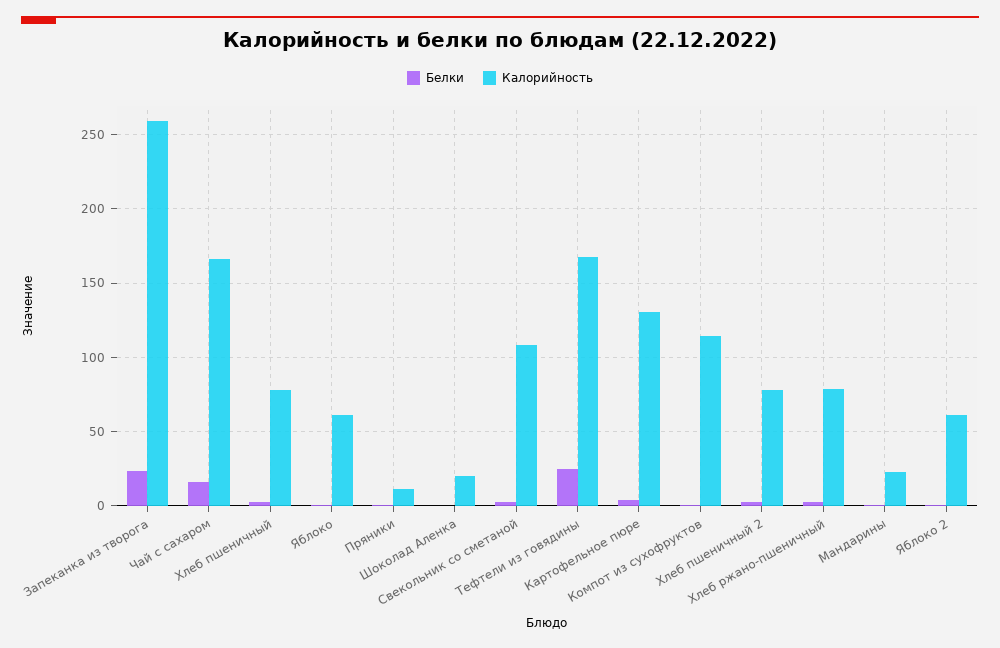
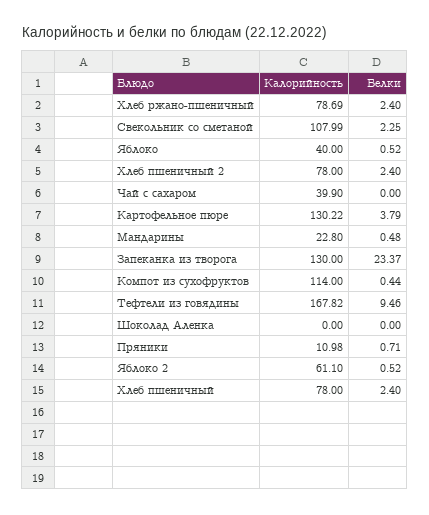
Калорийность, Запеканка из творога: 260 -> 130
Белки, Чай с сахаром: 15 -> 0
Калорийность, Чай с сахаром: 165 -> 39.9
Калорийность, Яблоко: 60 -> 40
Калорийность, Шоколад Аленка: 20 -> 0
Белки, Тефтели из говядины: 25 -> 9.46

